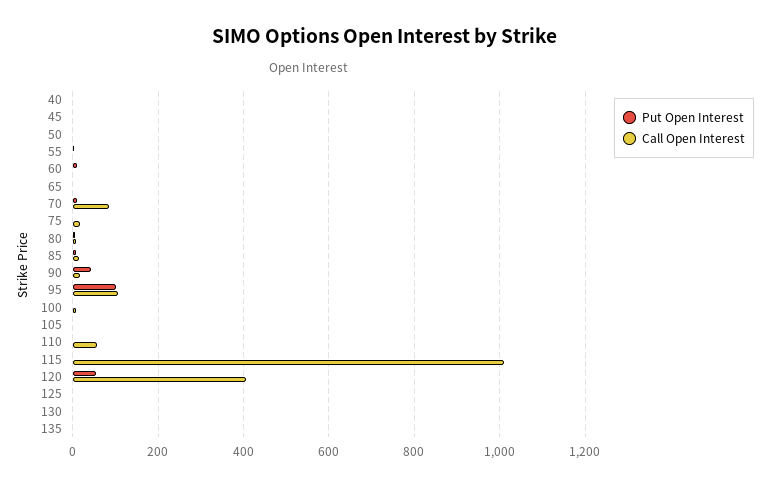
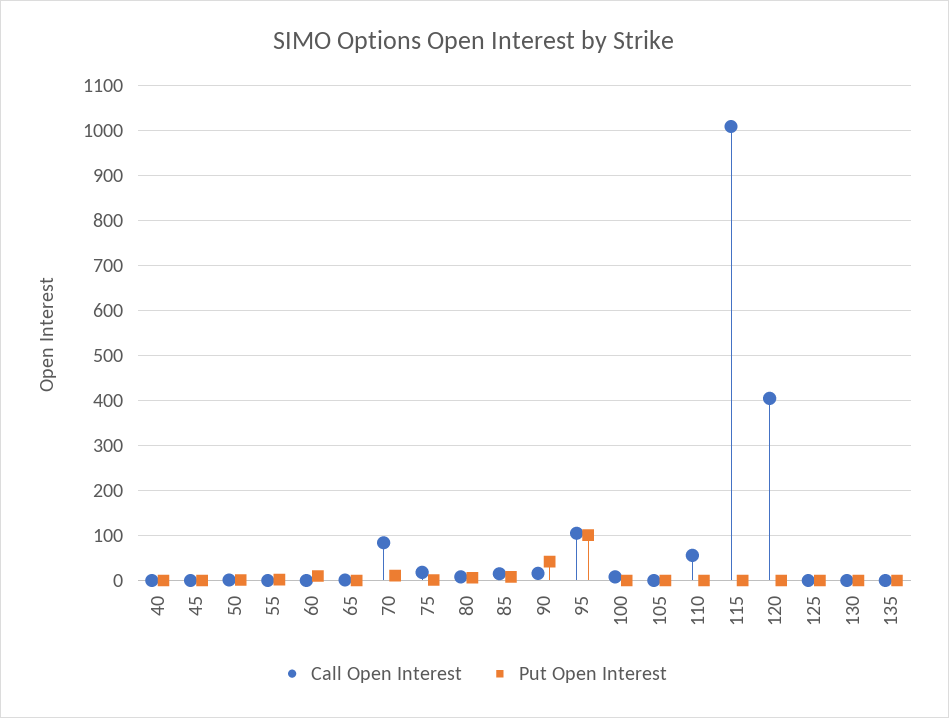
Put Open Interest, 120: 60 -> 0

